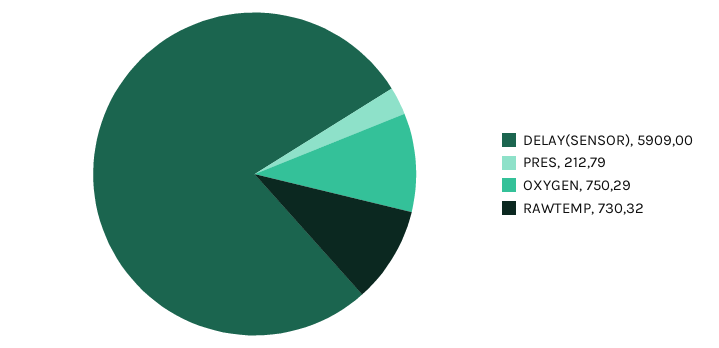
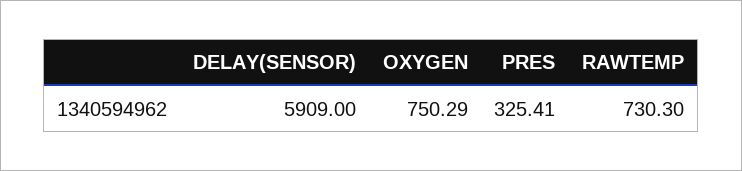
PRES: 212.79 -> 325.41
RAWTEMP: 730.32 -> 730.3

